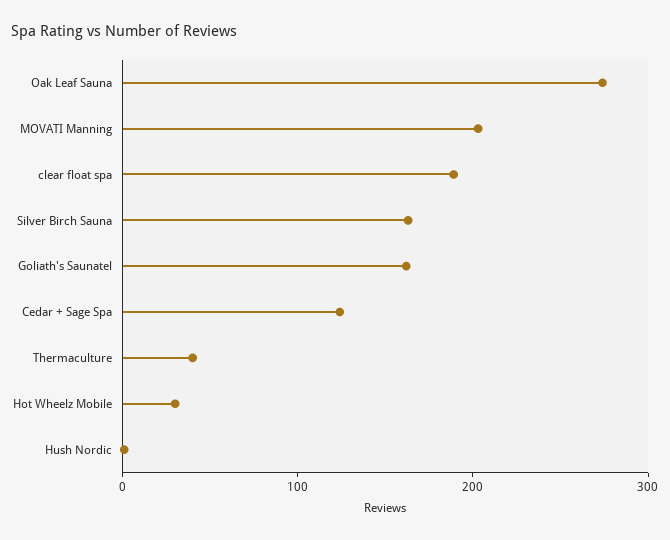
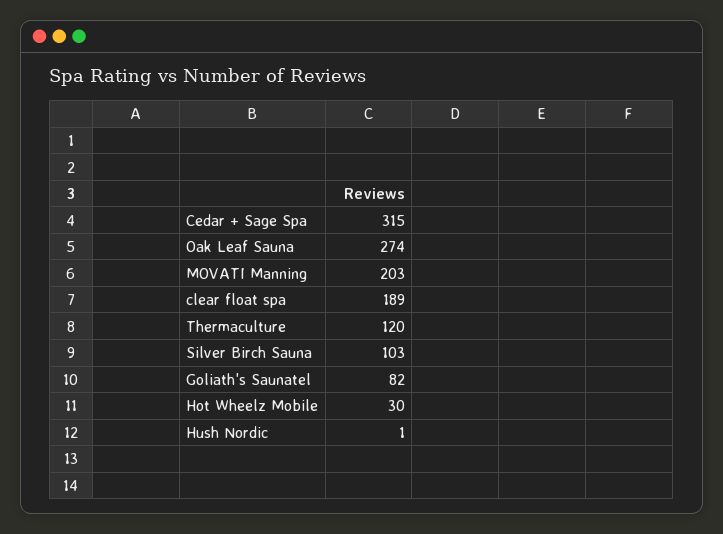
Silver Birch Sauna: 160 -> 103
Goliath's Saunatel: 160 -> 82
Cedar + Sage Spa: 120 -> 315
Thermaculture: 40 -> 120

